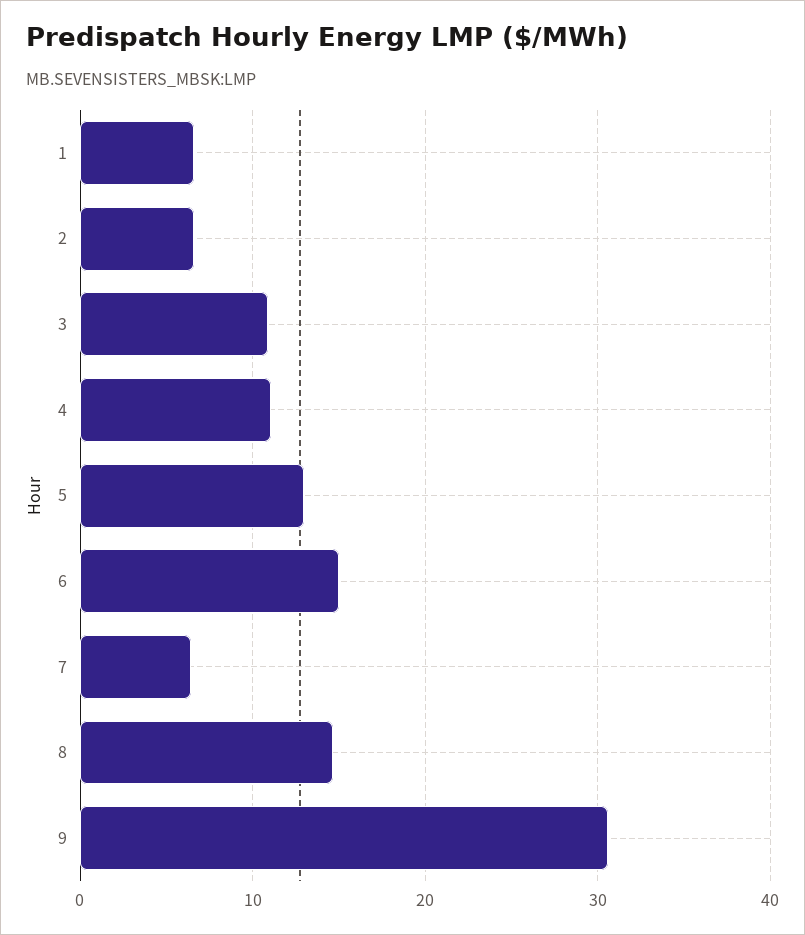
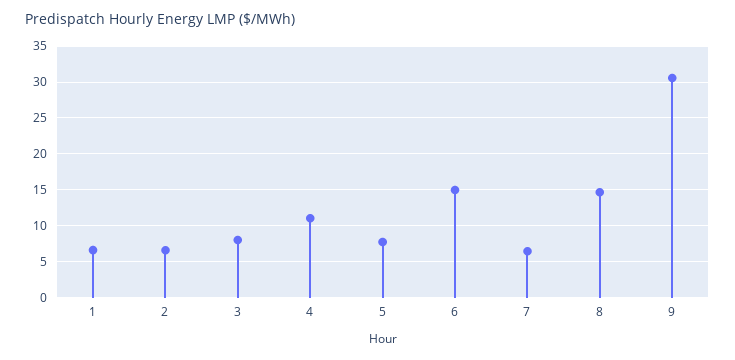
3: 11 -> 8
5: 13 -> 8

